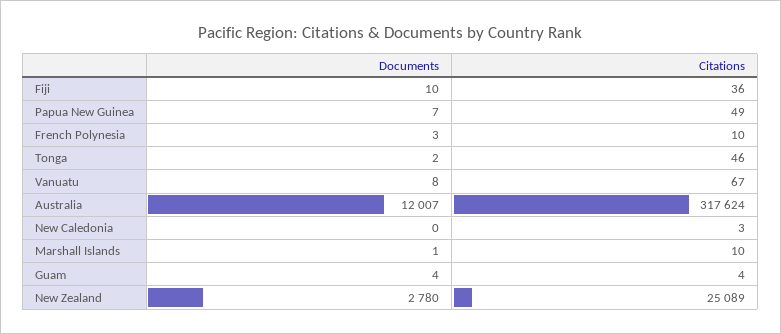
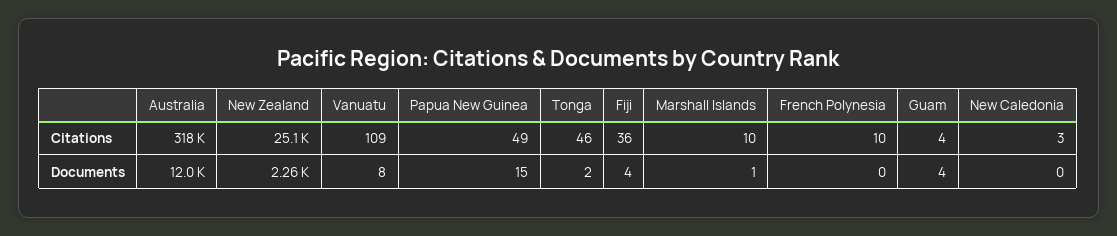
Documents, Fiji: 10 -> 4
Documents, Papua New Guinea: 7 -> 15
Documents, French Polynesia: 3 -> 0
Citations, Vanuatu: 67 -> 109
Documents, New Zealand: 2780 -> 2260

